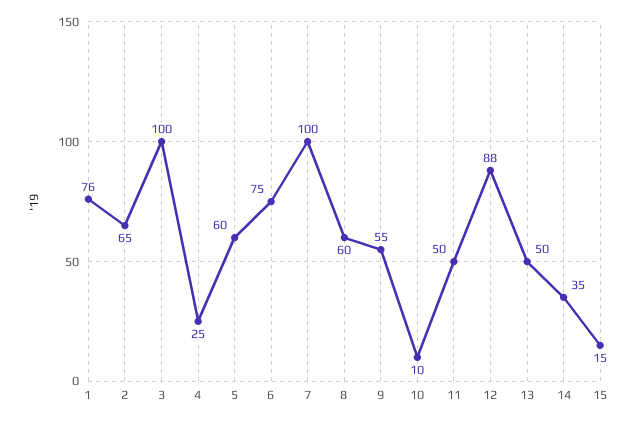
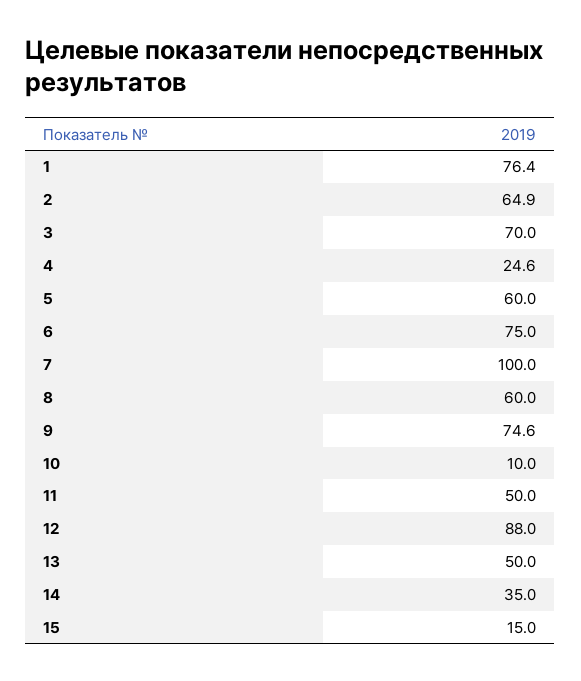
3: 100 -> 70
9: 55 -> 74.6

